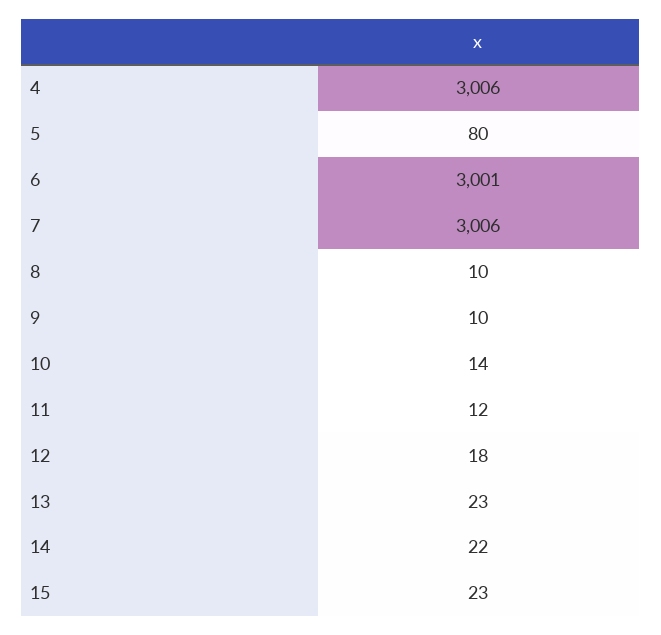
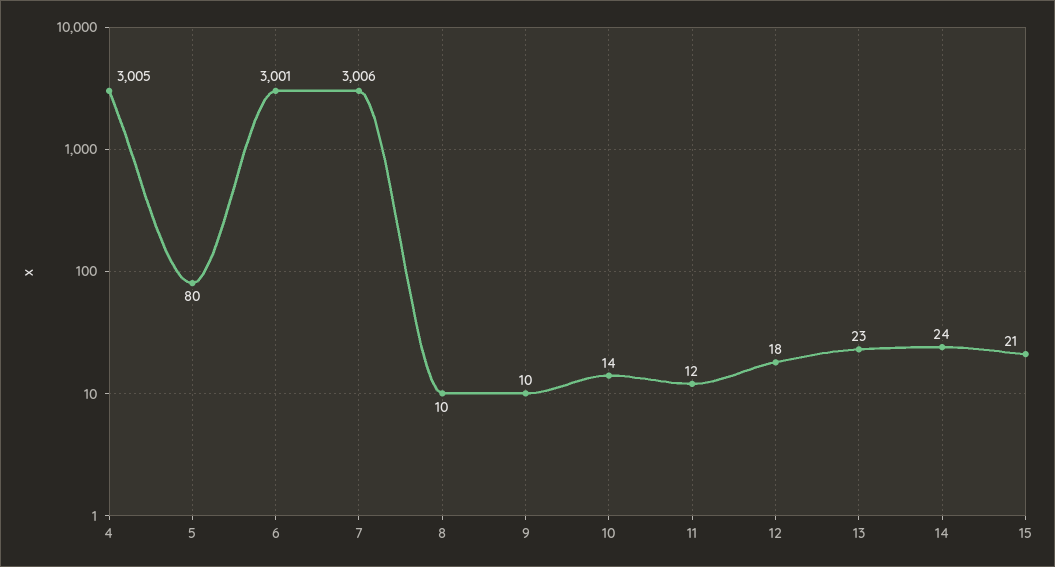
4: 3006 -> 3005
14: 22 -> 24
15: 23 -> 21

